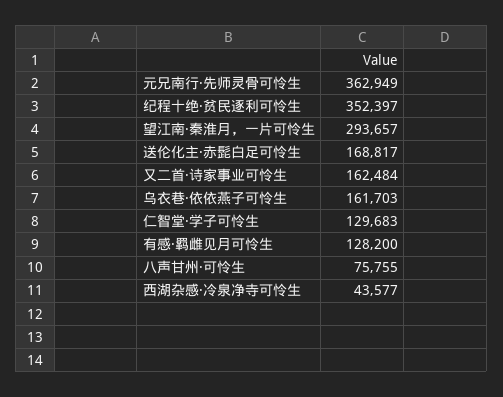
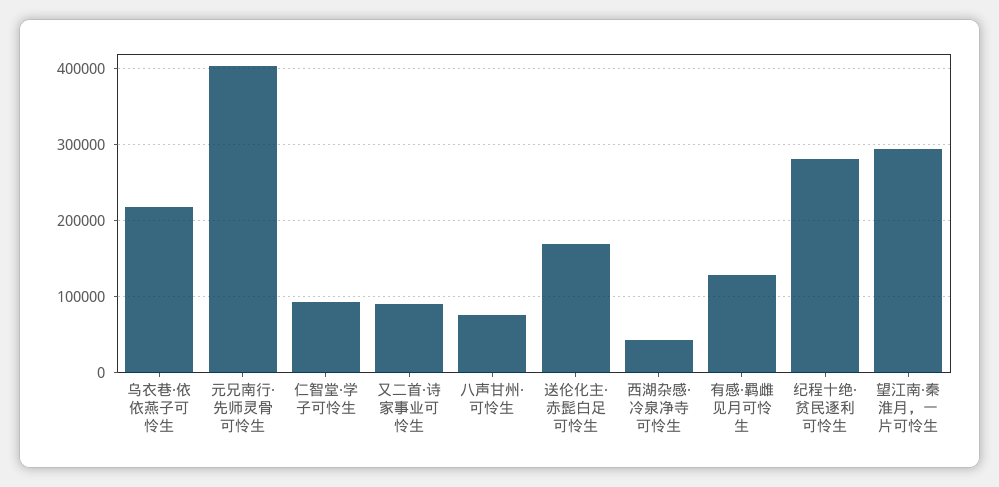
元兄南行·先师灵骨可怜生: 362949 -> 400000
纪程十绝·贫民逐利可怜生: 352397 -> 280000
又二首·诗家事业可怜生: 162484 -> 90000
乌衣巷·依依燕子可怜生: 161703 -> 220000
仁智堂·学子可怜生: 129683 -> 90000

